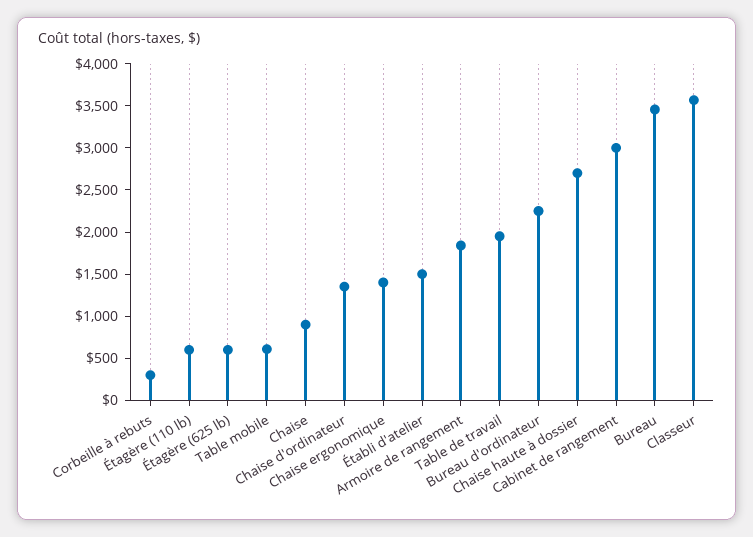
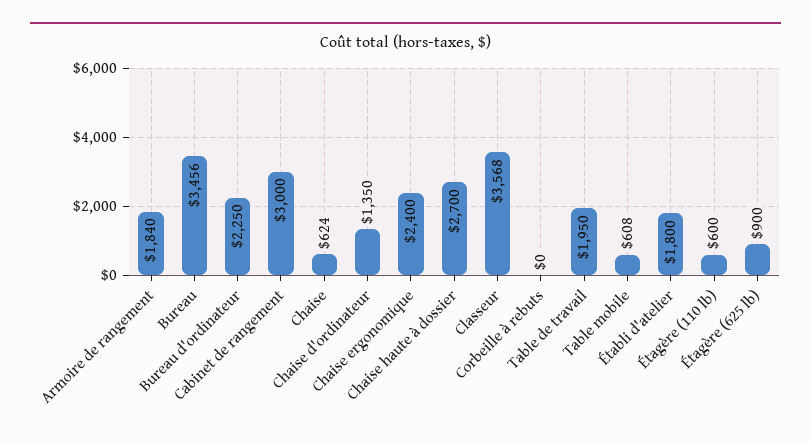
Corbeille à rebuts: 300 -> 0
Étagère (625 lb): 600 -> 900
Chaise: 900 -> 624
Chaise ergonomique: 1400 -> 2400
Établi d'atelier: 1500 -> 1800

